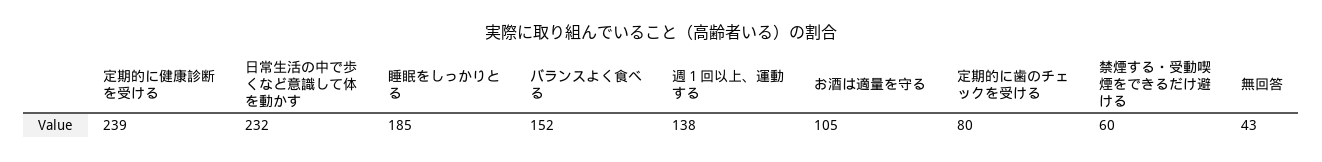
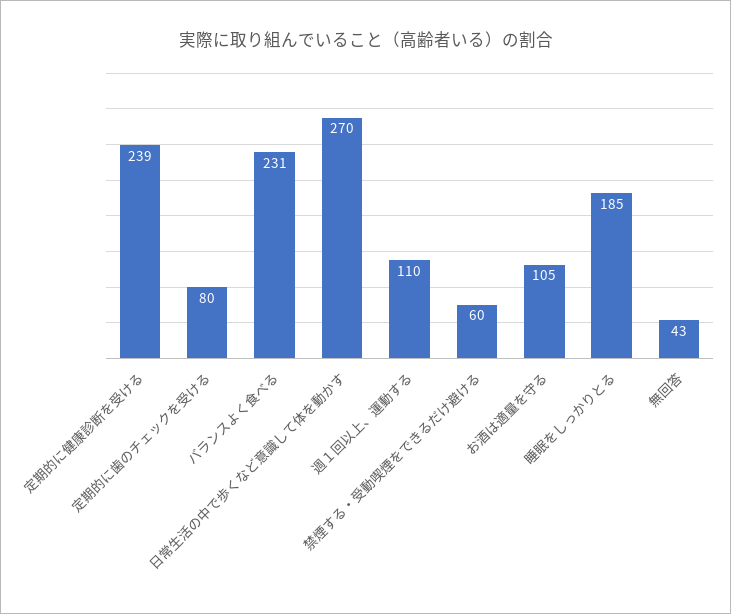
日常生活の中で歩くなど意識して体を動かす: 232 -> 270
バランスよく食べる: 152 -> 231
週１回以上、運動する: 138 -> 110

